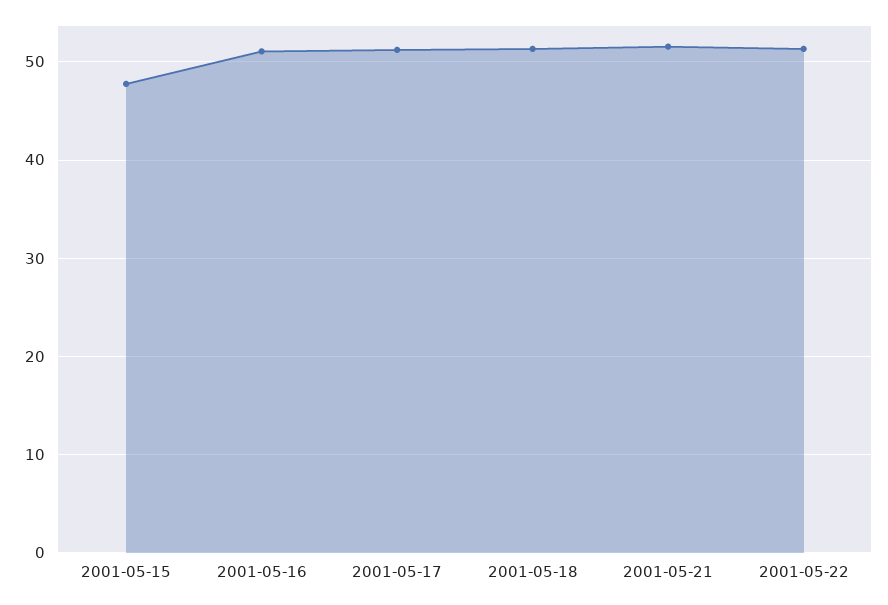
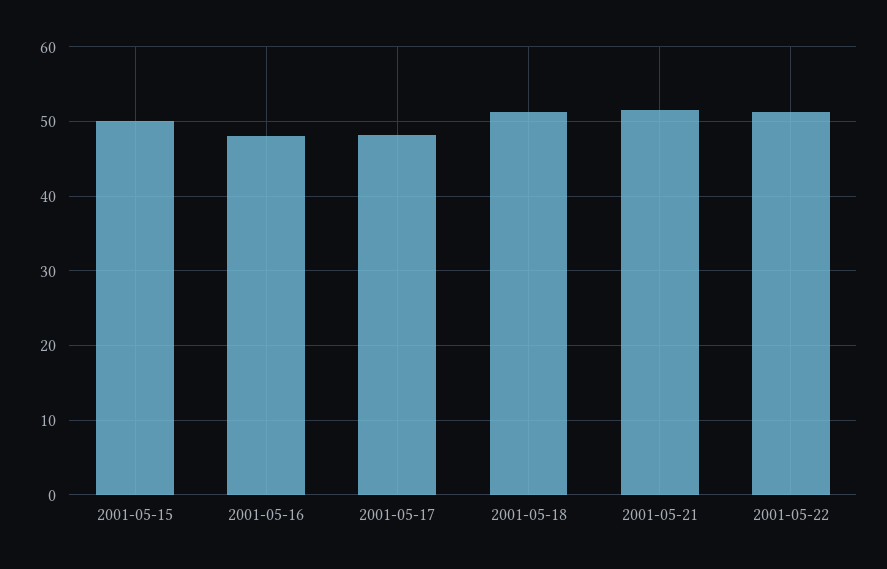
2001-05-15: 48 -> 50
2001-05-16: 51 -> 48
2001-05-17: 51 -> 48

